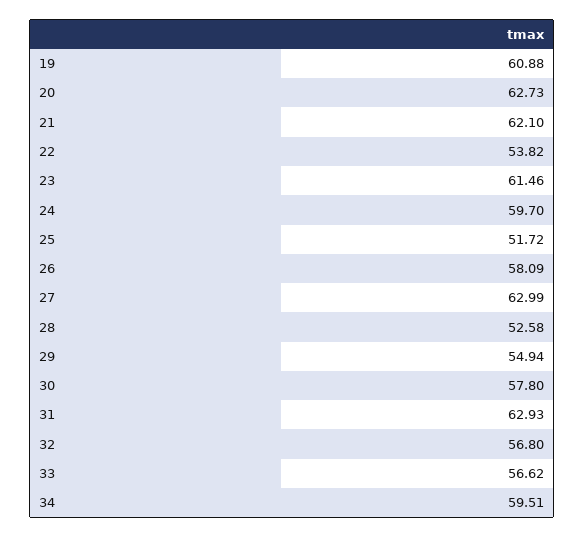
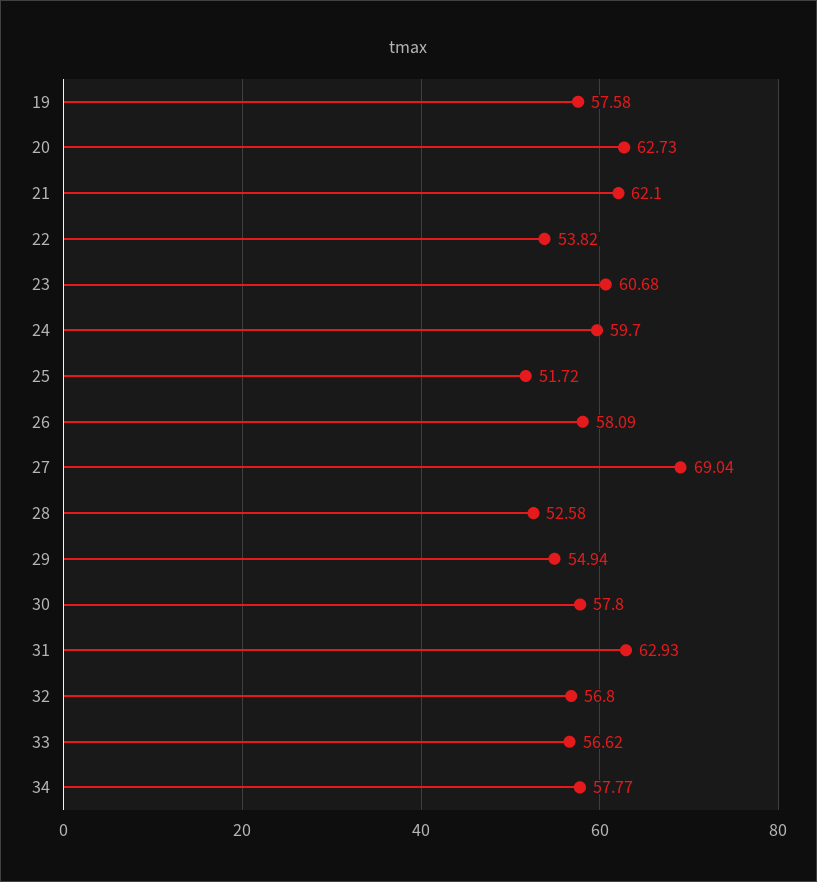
19: 60.88 -> 57.58
23: 61.46 -> 60.68
27: 62.99 -> 69.04
34: 59.51 -> 57.77

